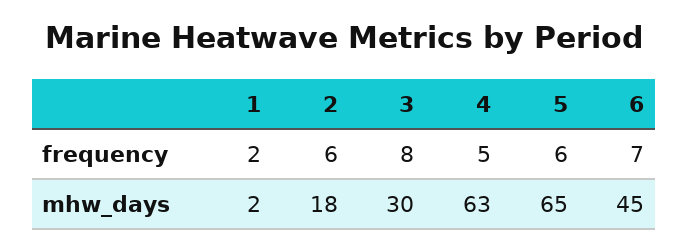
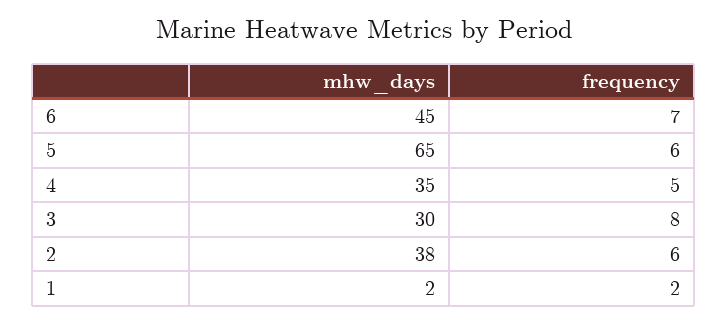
2, mhw_days: 18 -> 38
4, mhw_days: 63 -> 35

